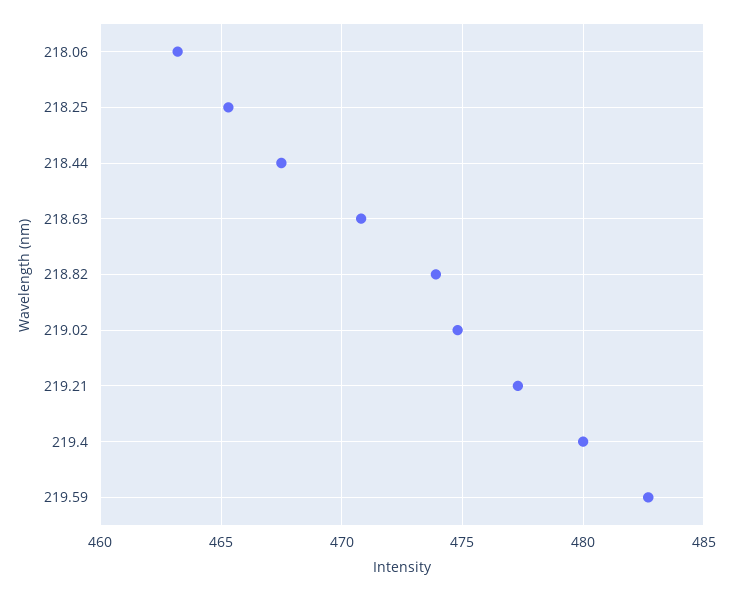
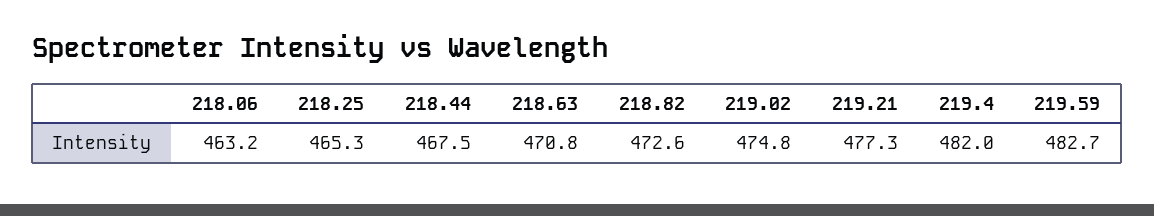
218.82: 474 -> 472.6
219.4: 480 -> 482

